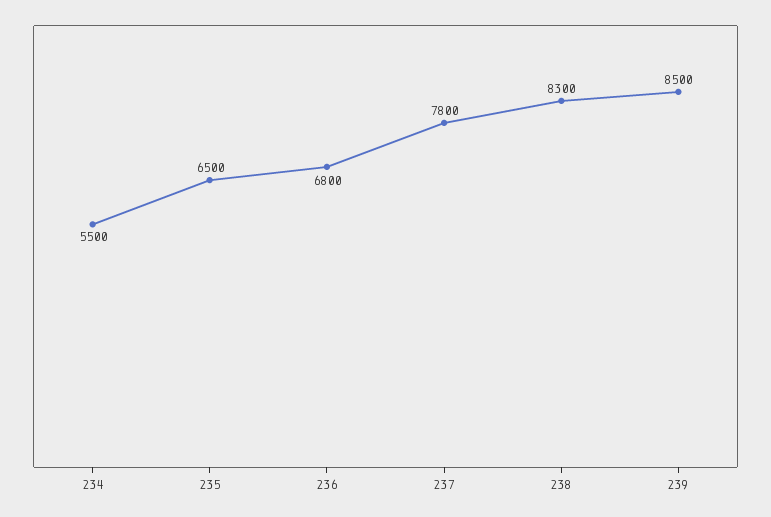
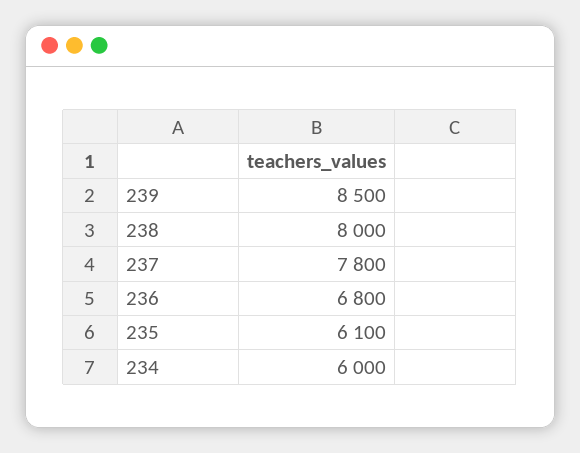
234: 5500 -> 6000
235: 6500 -> 6100
238: 8300 -> 8000

